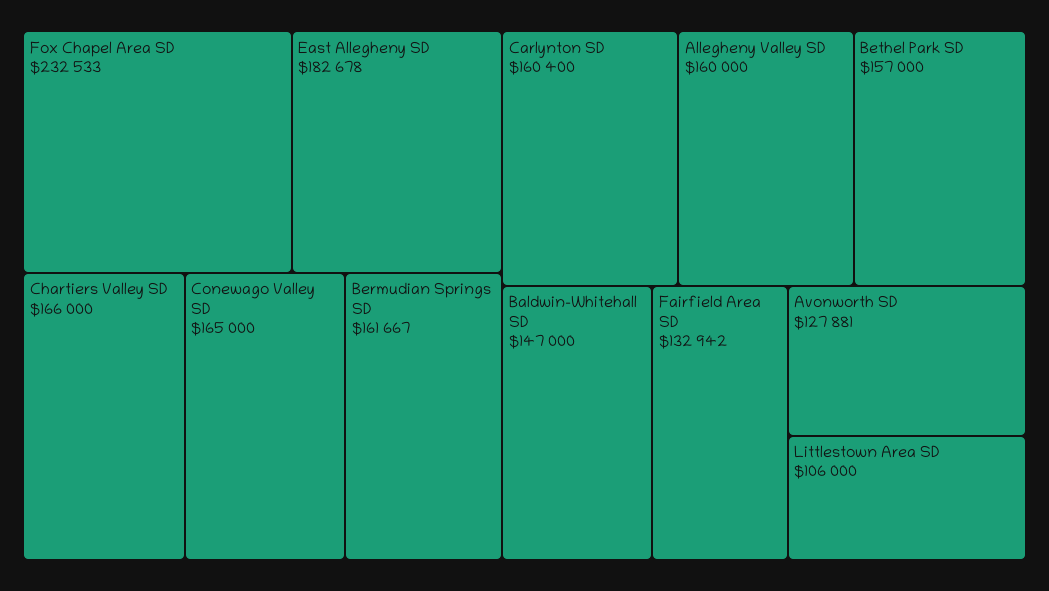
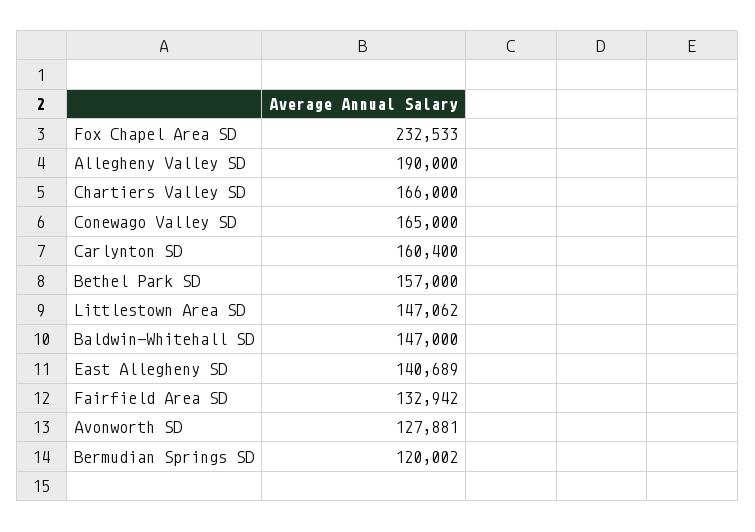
East Allegheny SD: 182678 -> 140689
Bermudian Springs SD: 161667 -> 120002
Allegheny Valley SD: 160000 -> 190000
Littlestown Area SD: 106000 -> 147062

